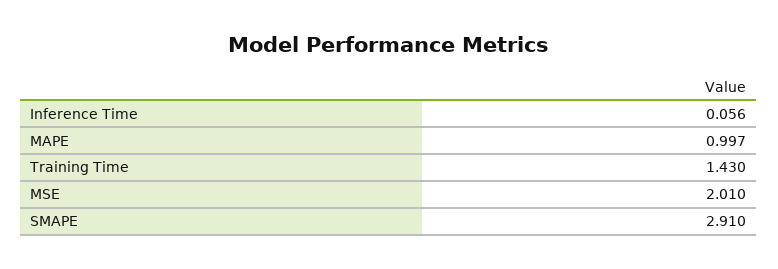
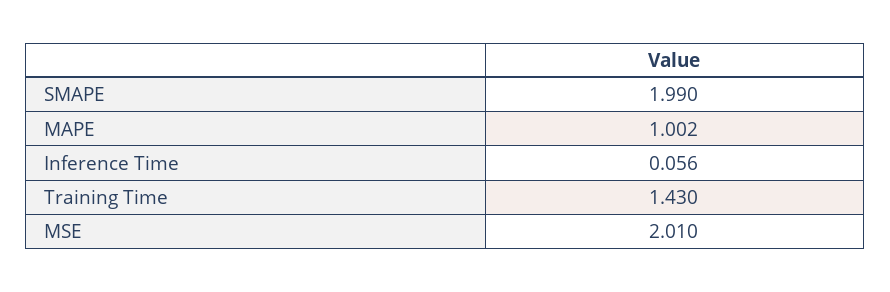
MAPE: 0.997 -> 1.002
SMAPE: 2.91 -> 1.99

